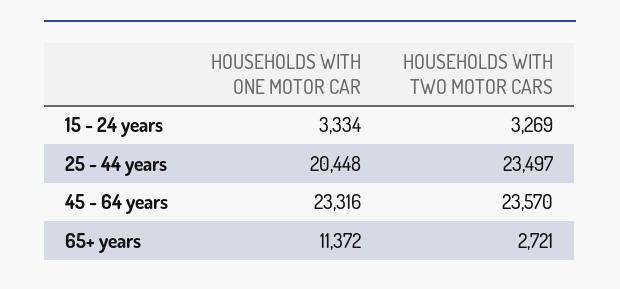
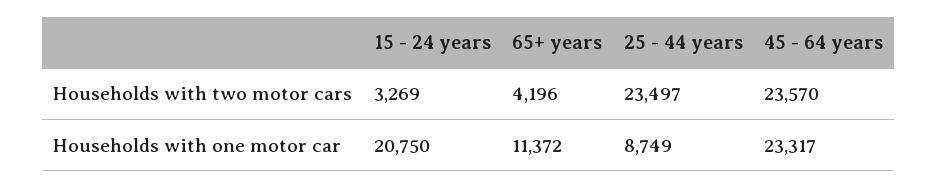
HOUSEHOLDS WITH ONE MOTOR CAR, 15 - 24 years: 3334 -> 20750
HOUSEHOLDS WITH ONE MOTOR CAR, 25 - 44 years: 20448 -> 8749
HOUSEHOLDS WITH ONE MOTOR CAR, 45 - 64 years: 23316 -> 23317
HOUSEHOLDS WITH TWO MOTOR CARS, 65+ years: 2721 -> 4196

